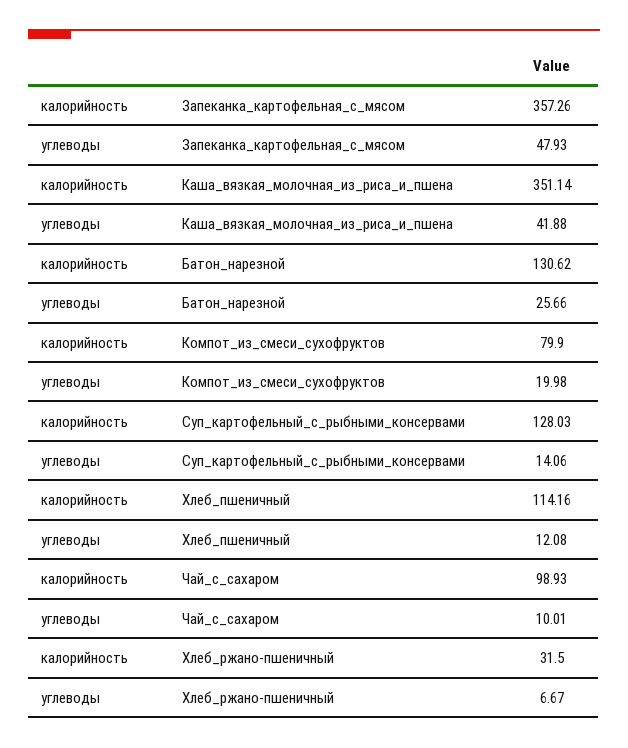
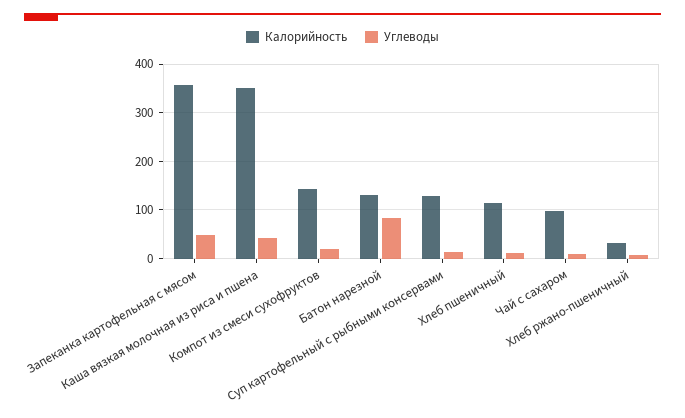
углеводы, Батон_нарезной: 25.66 -> 80
калорийность, Компот_из_смеси_сухофруктов: 79.9 -> 140

